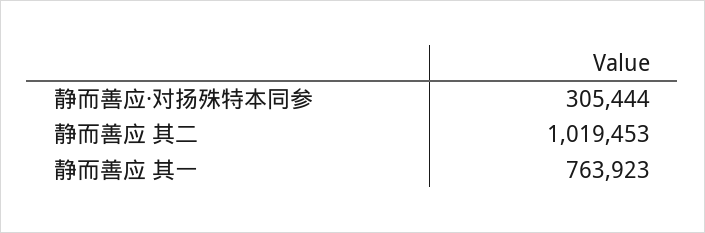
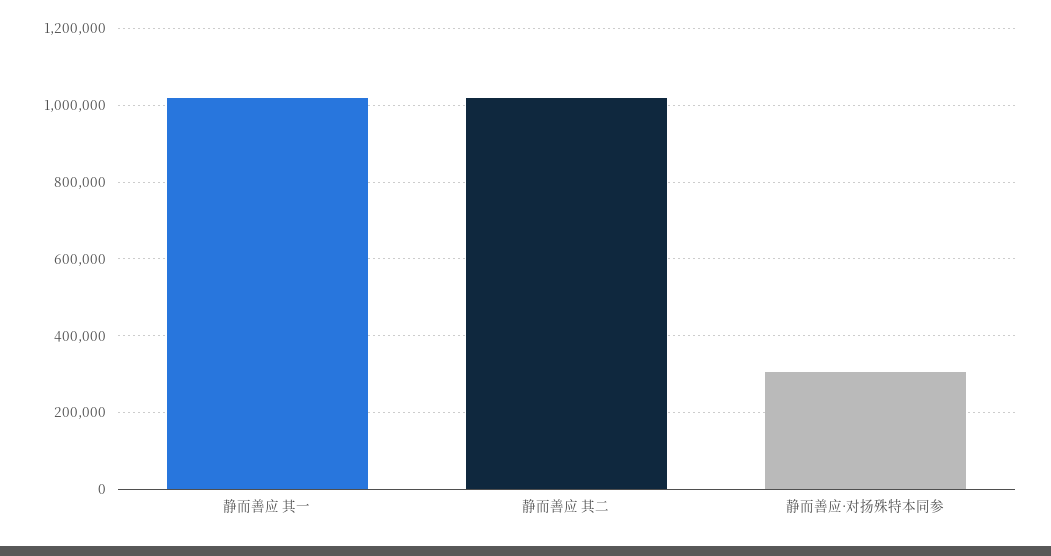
静而善应 其一: 763923 -> 1020000

